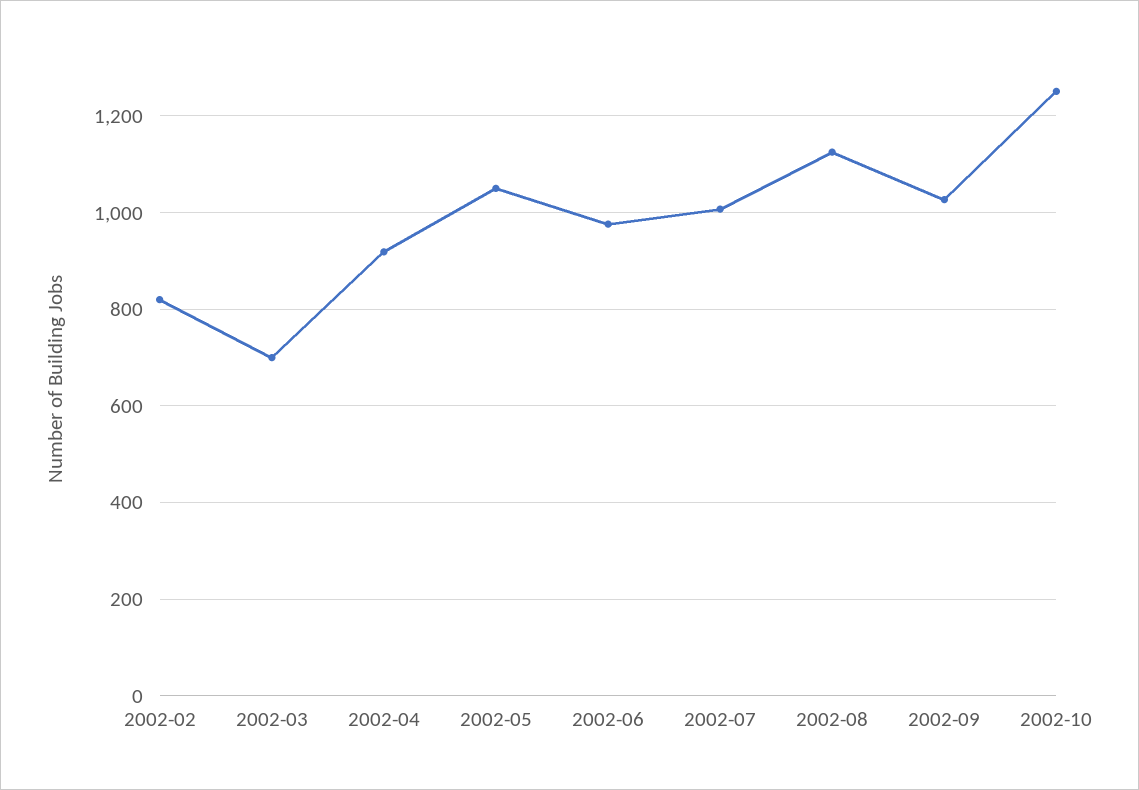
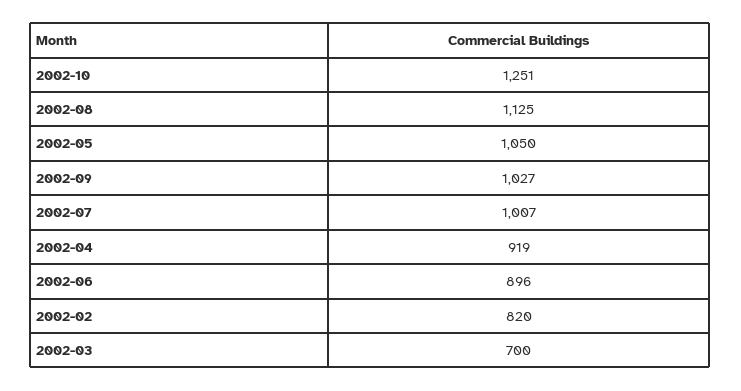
2002-06: 980 -> 896

